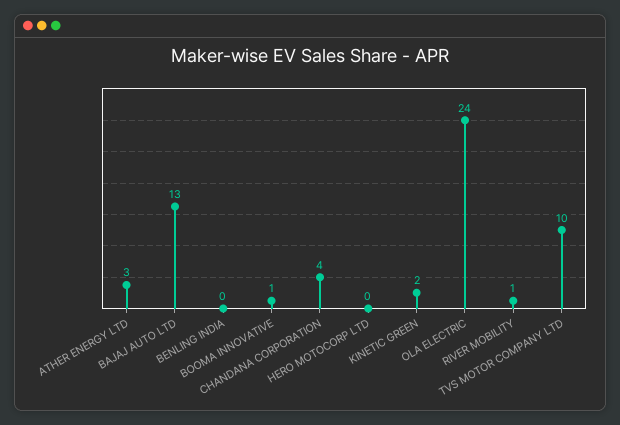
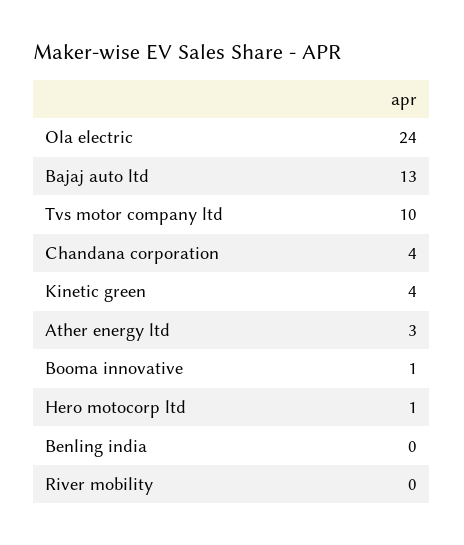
HERO MOTOCORP LTD: 0 -> 1
KINETIC GREEN: 2 -> 4
RIVER MOBILITY: 1 -> 0

